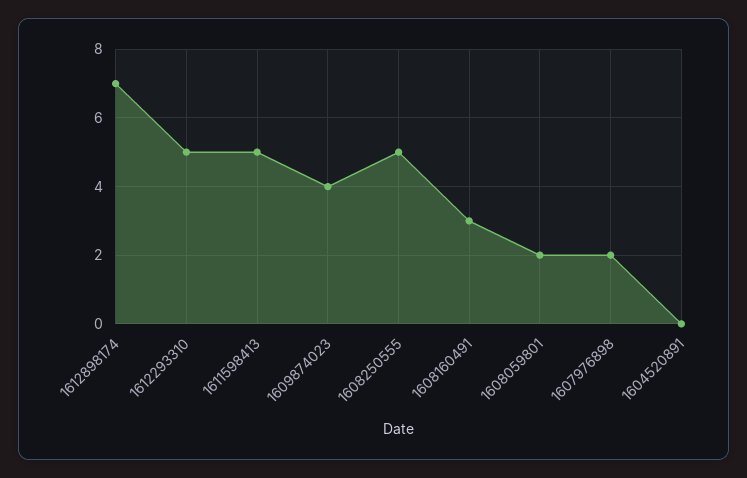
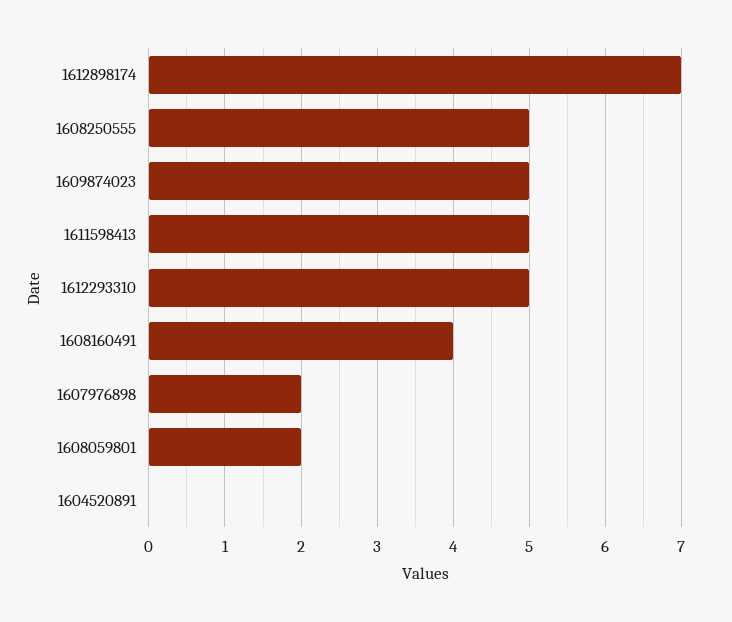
1609874023: 4 -> 5
1608160491: 3 -> 4

